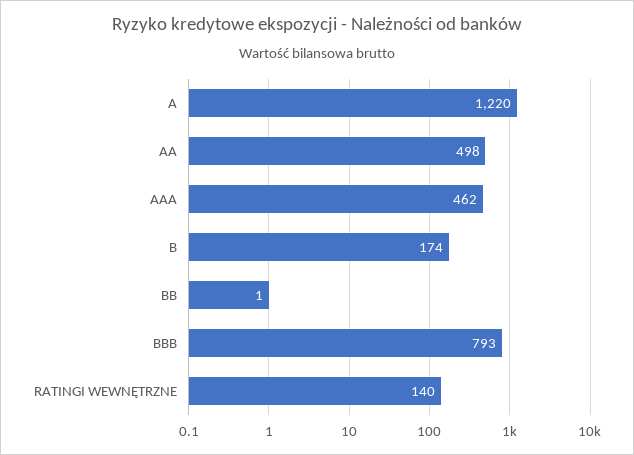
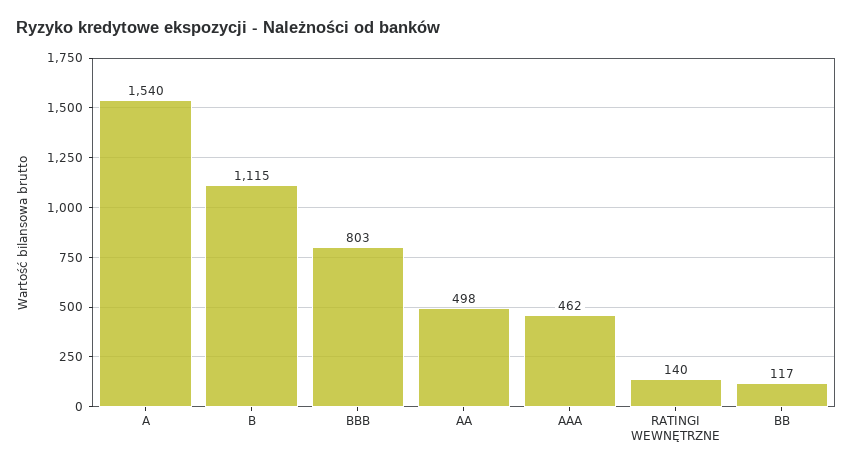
A: 1220 -> 1540
B: 174 -> 1115
BB: 1 -> 117
BBB: 793 -> 803

